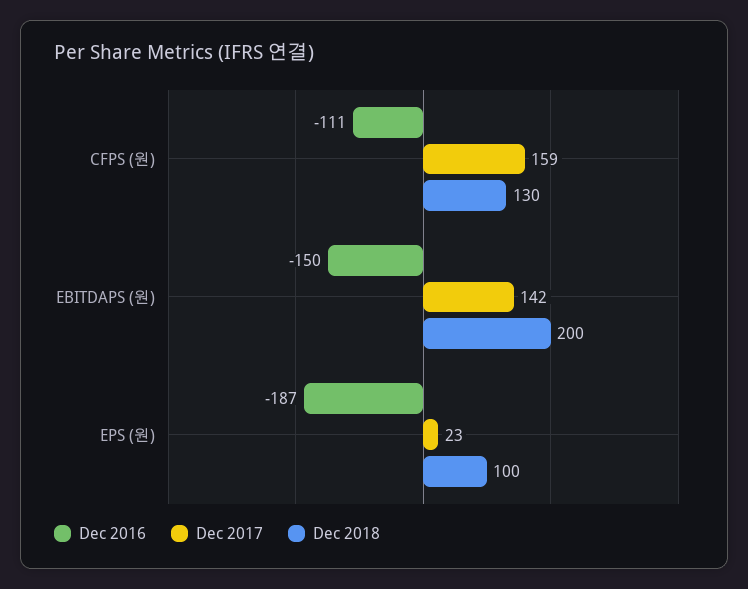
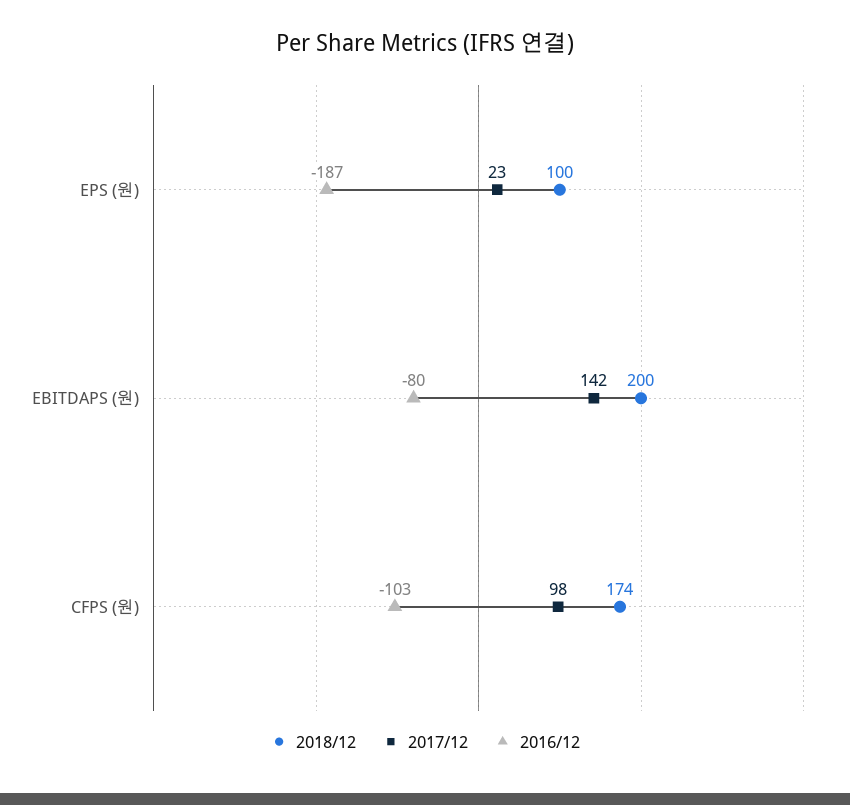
Dec 2016, CFPS (원): -111 -> -103
Dec 2017, CFPS (원): 159 -> 98
Dec 2018, CFPS (원): 130 -> 174
Dec 2016, EBITDAPS (원): -150 -> -80

